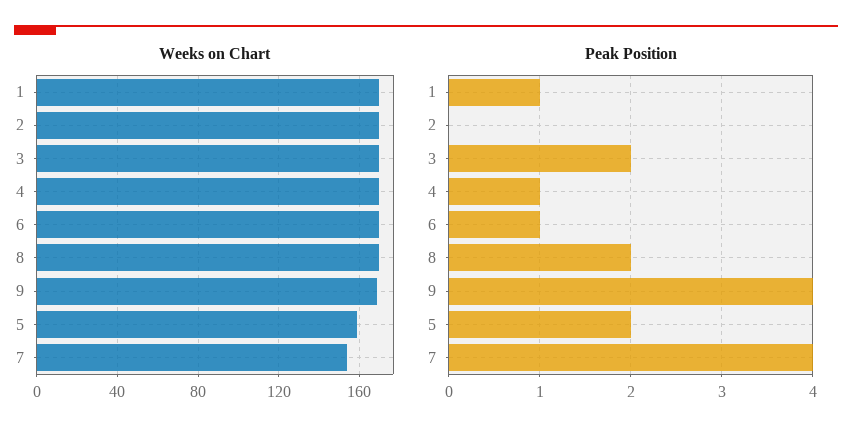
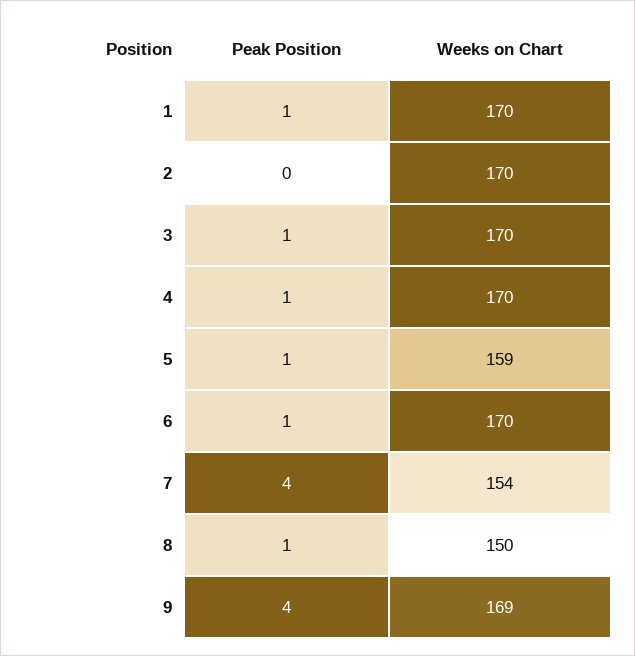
Weeks on Chart, 8: 170 -> 150
Peak Position, 3: 2 -> 1
Peak Position, 8: 2 -> 1
Peak Position, 5: 2 -> 1

